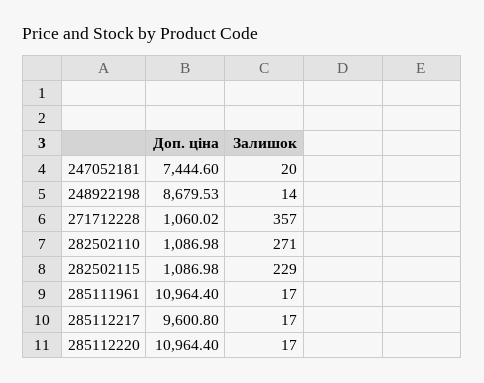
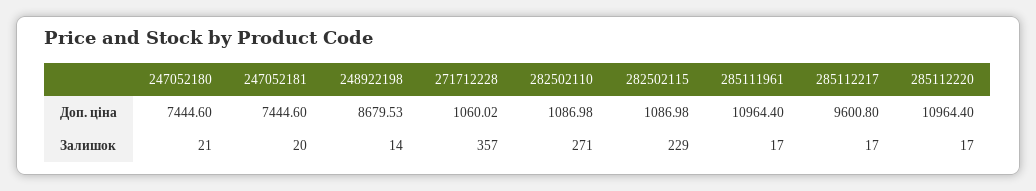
Доп. ціна, 247052180: none -> 7444.6
Залишок, 247052180: none -> 21

